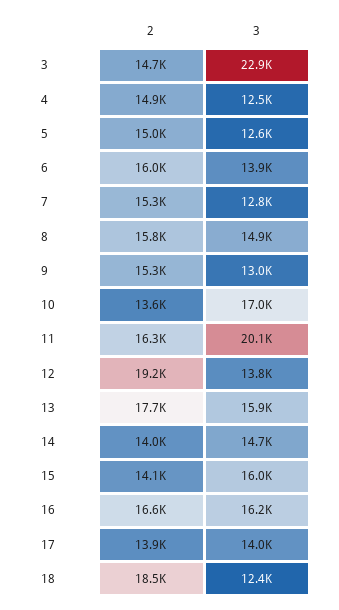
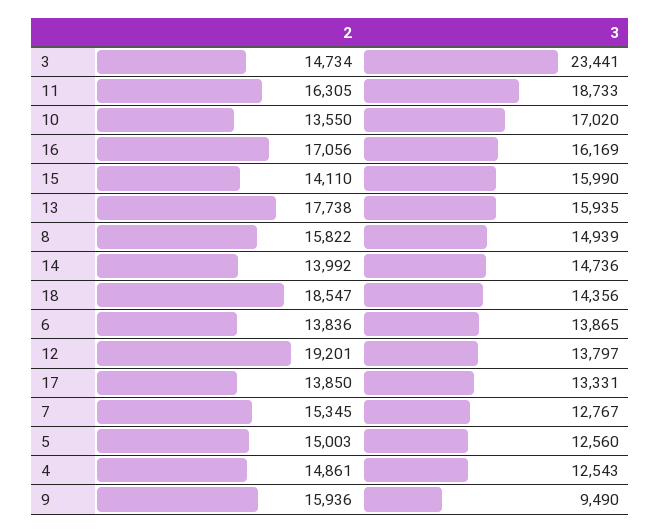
3, 3: 22900 -> 23441
2, 6: 16000 -> 13836
2, 9: 15300 -> 15936
3, 9: 13000 -> 9490
3, 11: 20100 -> 18733
2, 16: 16600 -> 17056
3, 17: 14000 -> 13331
3, 18: 12400 -> 14356

